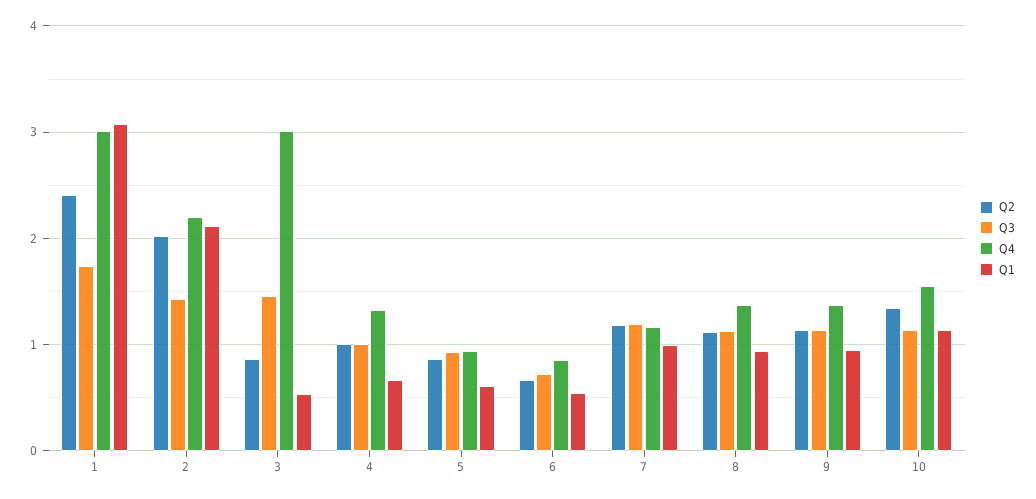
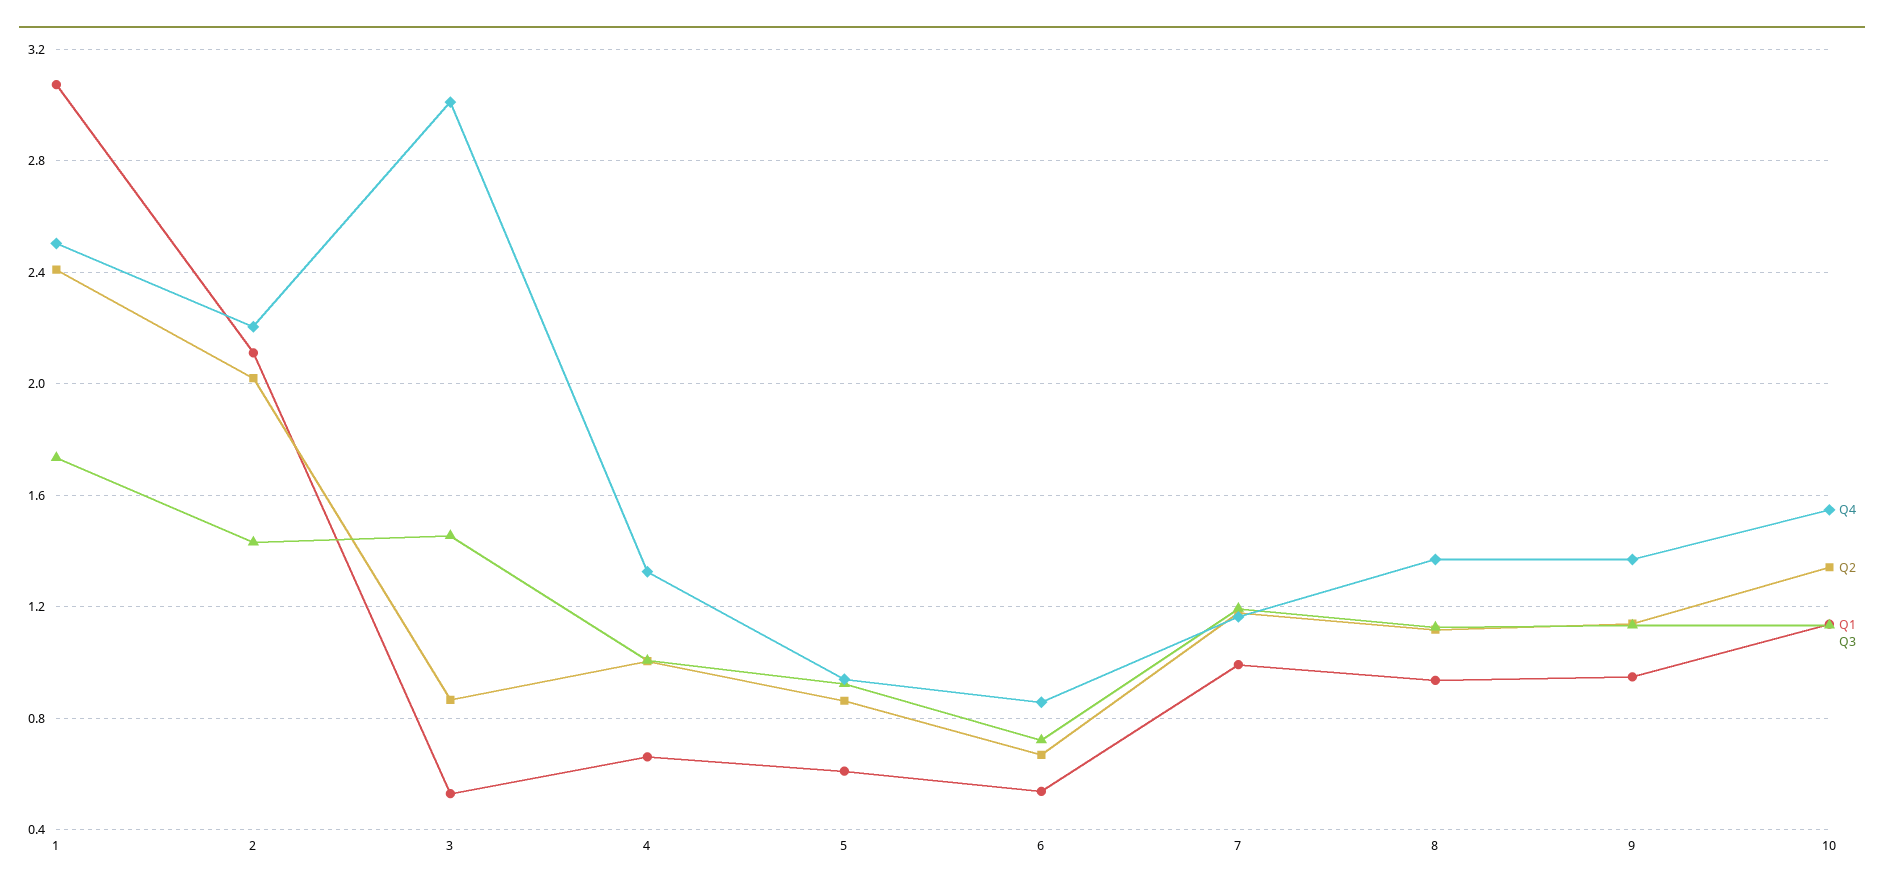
Q4, 1: 3 -> 2.5

